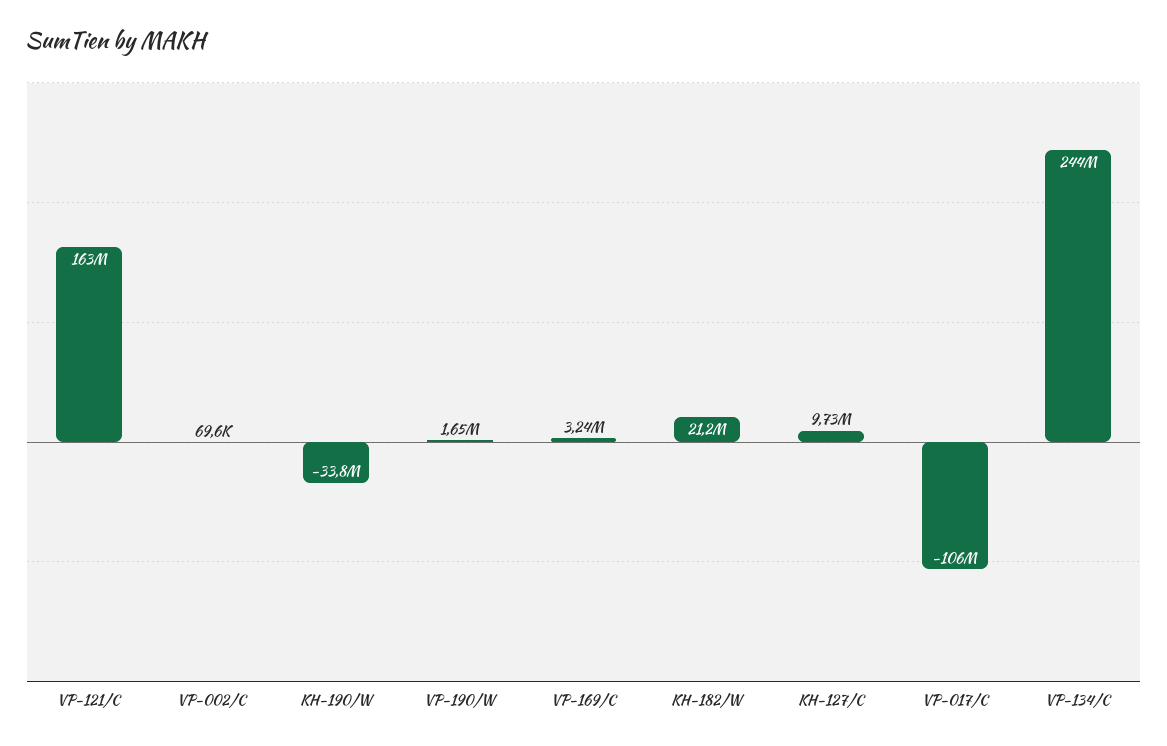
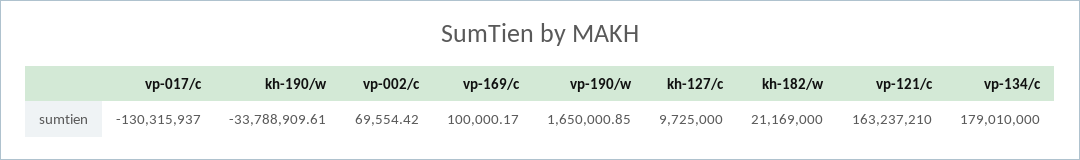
VP-169/C: 3240000 -> 100000.17
VP-017/C: -106000000 -> -130315937
VP-134/C: 244000000 -> 179010000

